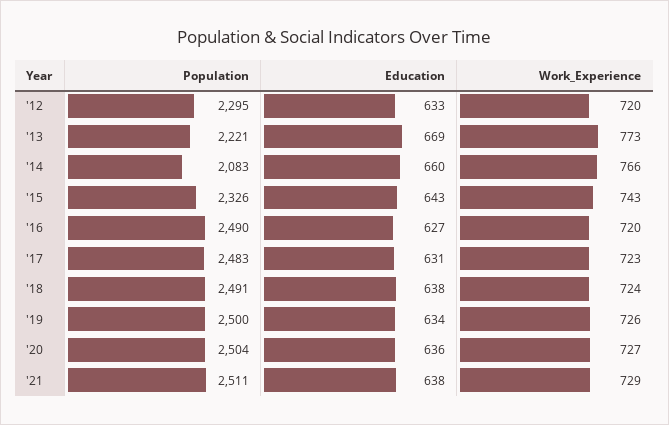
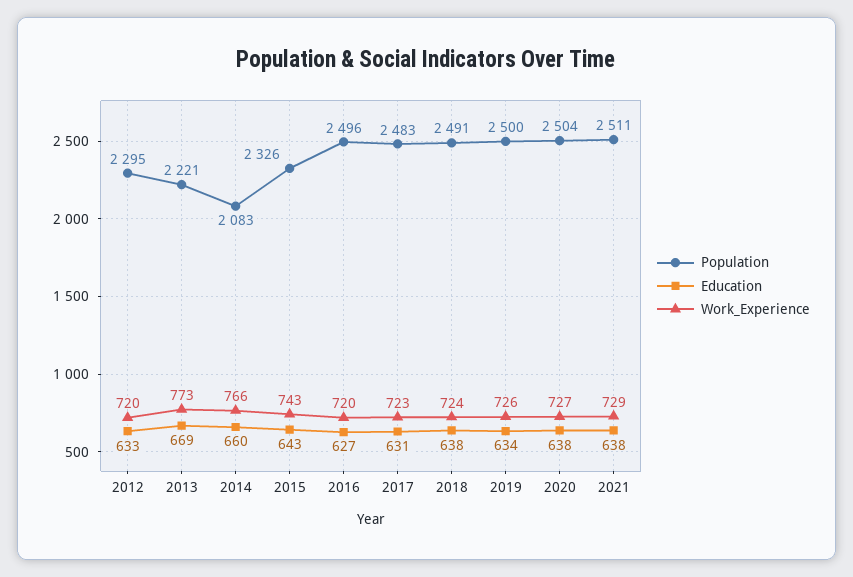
Population, '16: 2490 -> 2496
Education, '20: 636 -> 638

